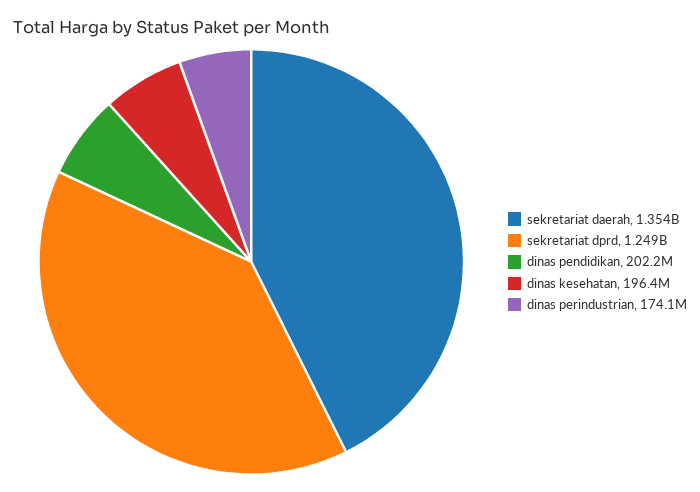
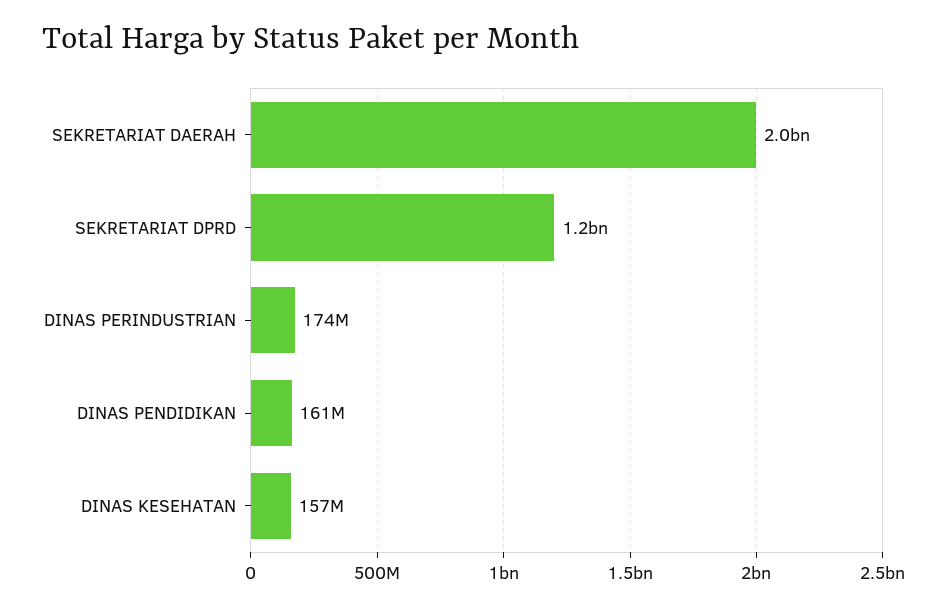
sekretariat daerah: 1354000000 -> 2000000000
dinas pendidikan: 202200000 -> 161000000
dinas kesehatan: 196400000 -> 157000000

